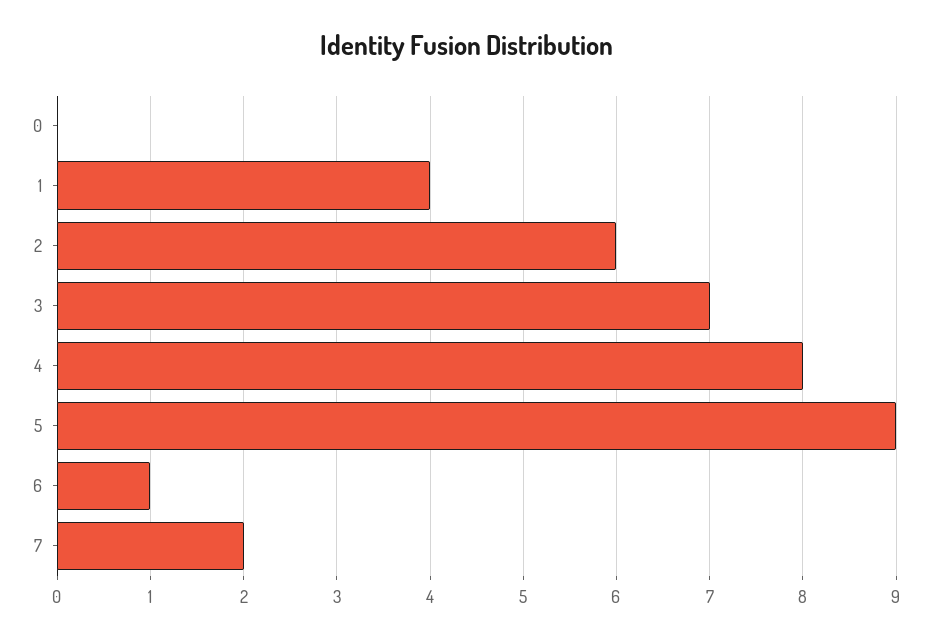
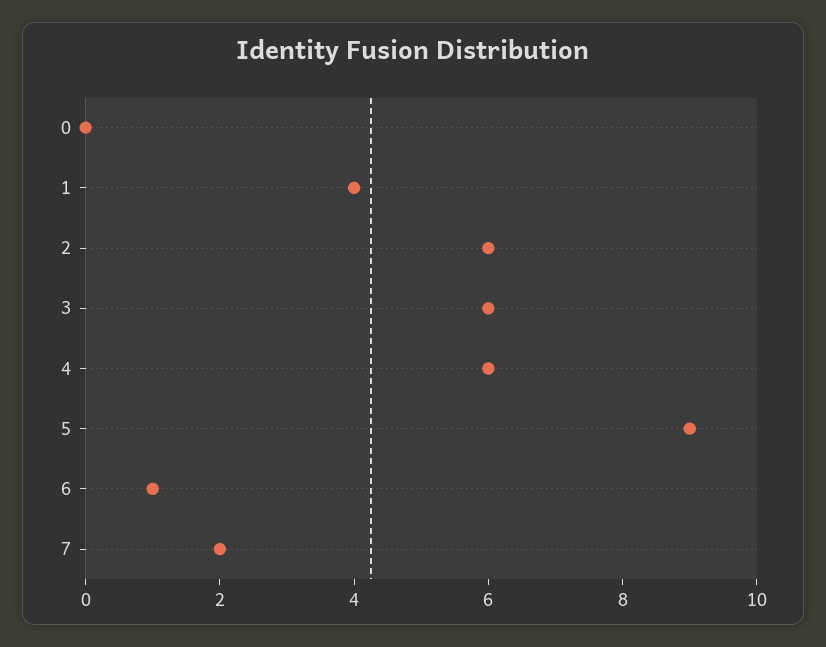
3: 7 -> 6
4: 8 -> 6

